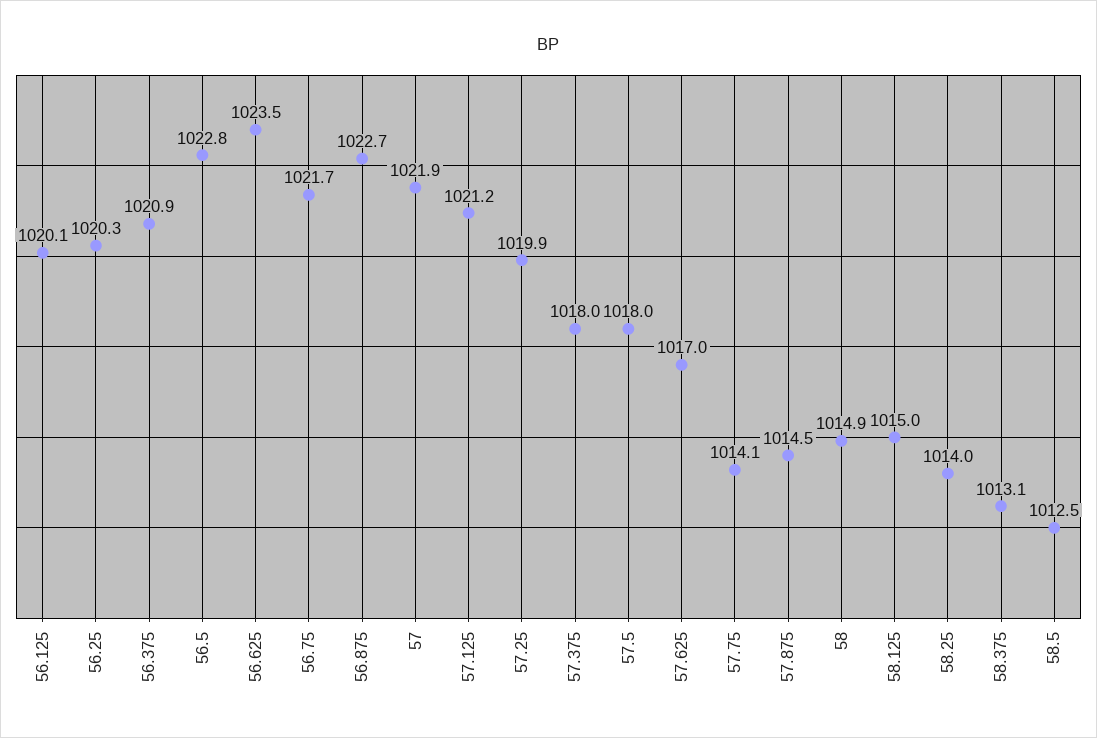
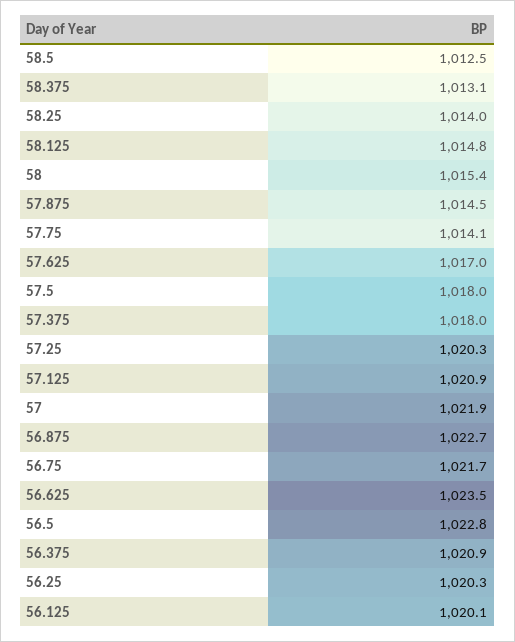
57.125: 1021.2 -> 1020.9
57.25: 1019.9 -> 1020.3
58: 1014.9 -> 1015.4
58.125: 1015 -> 1014.8

